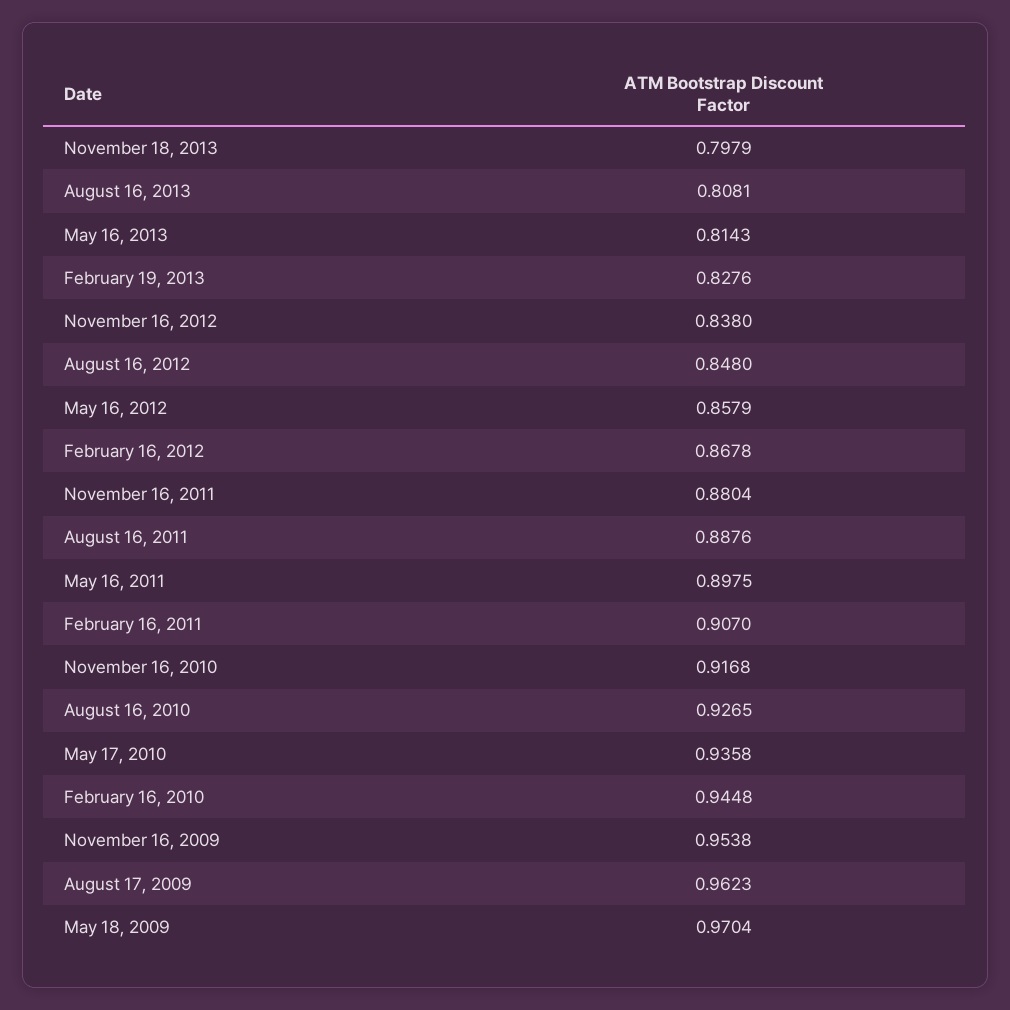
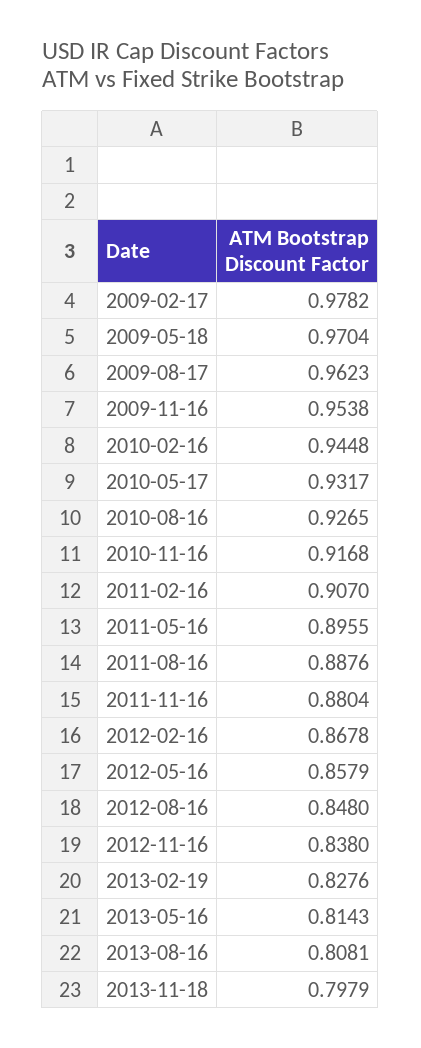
May 16, 2011: 0.8975 -> 0.8955
May 17, 2010: 0.9358 -> 0.9317
2009-02-17: none -> 0.9782

